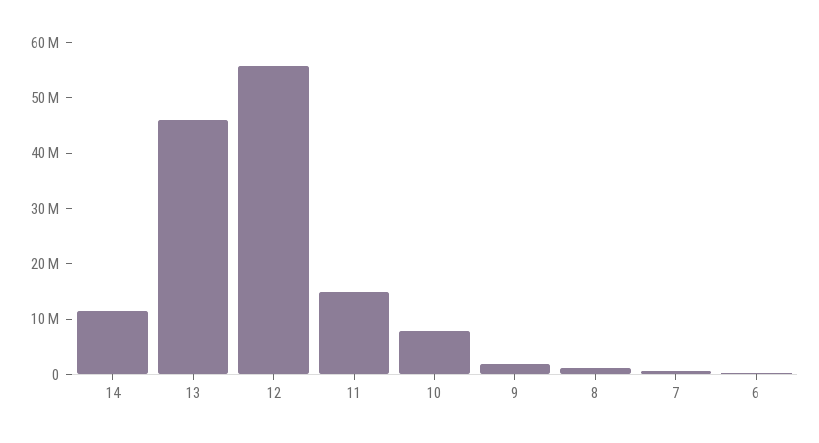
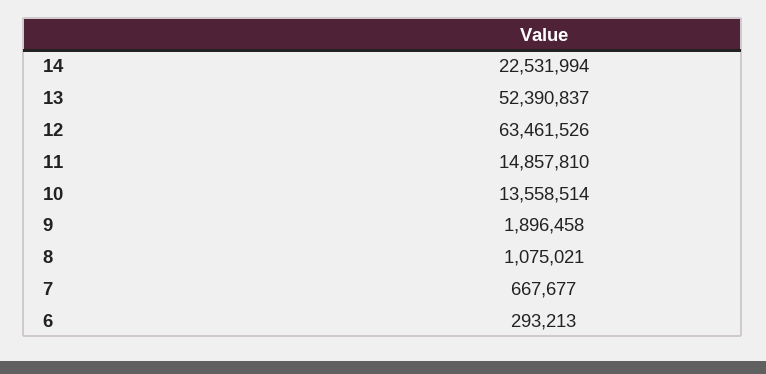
14: 12000000 -> 22531994
13: 46000000 -> 52390837
12: 56000000 -> 63461526
10: 8000000 -> 13558514

